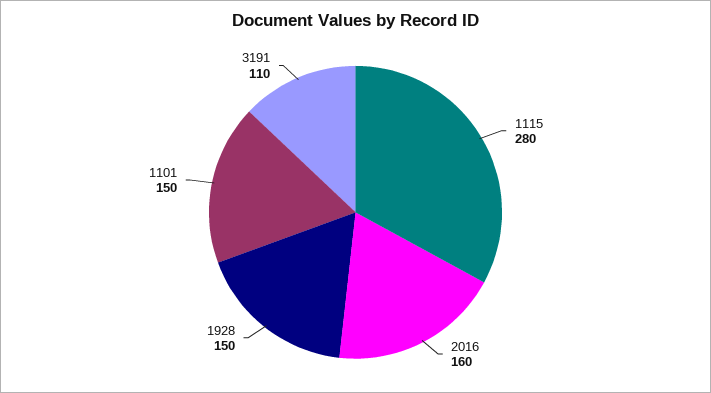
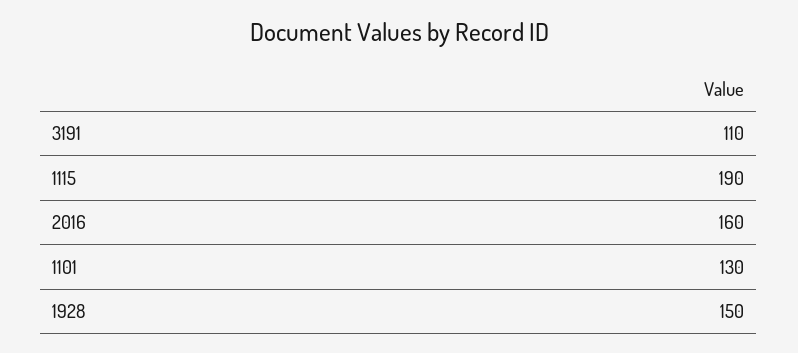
1115: 280 -> 190
1101: 150 -> 130

